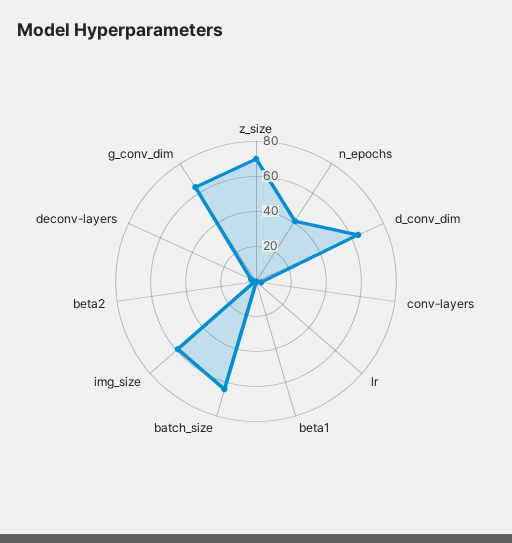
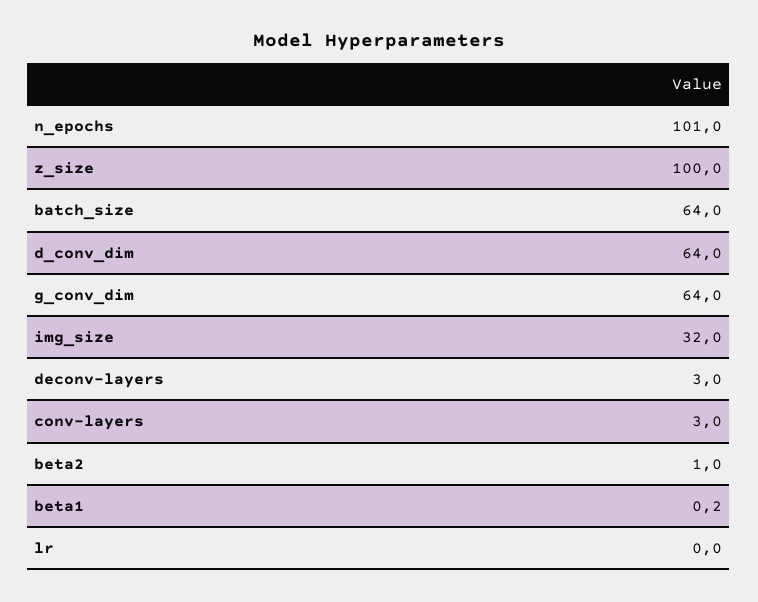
z_size: 70 -> 100
n_epochs: 40 -> 101
img_size: 60 -> 32

